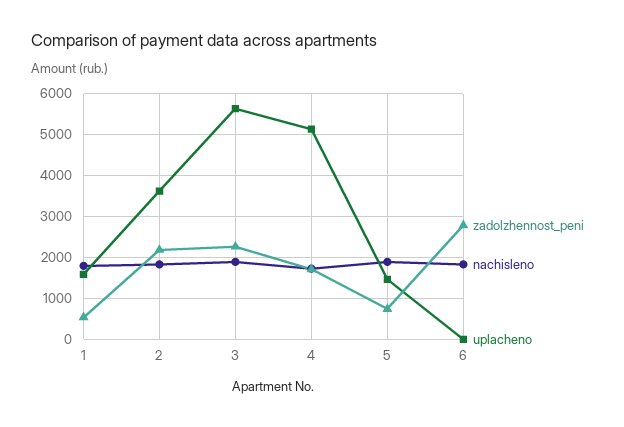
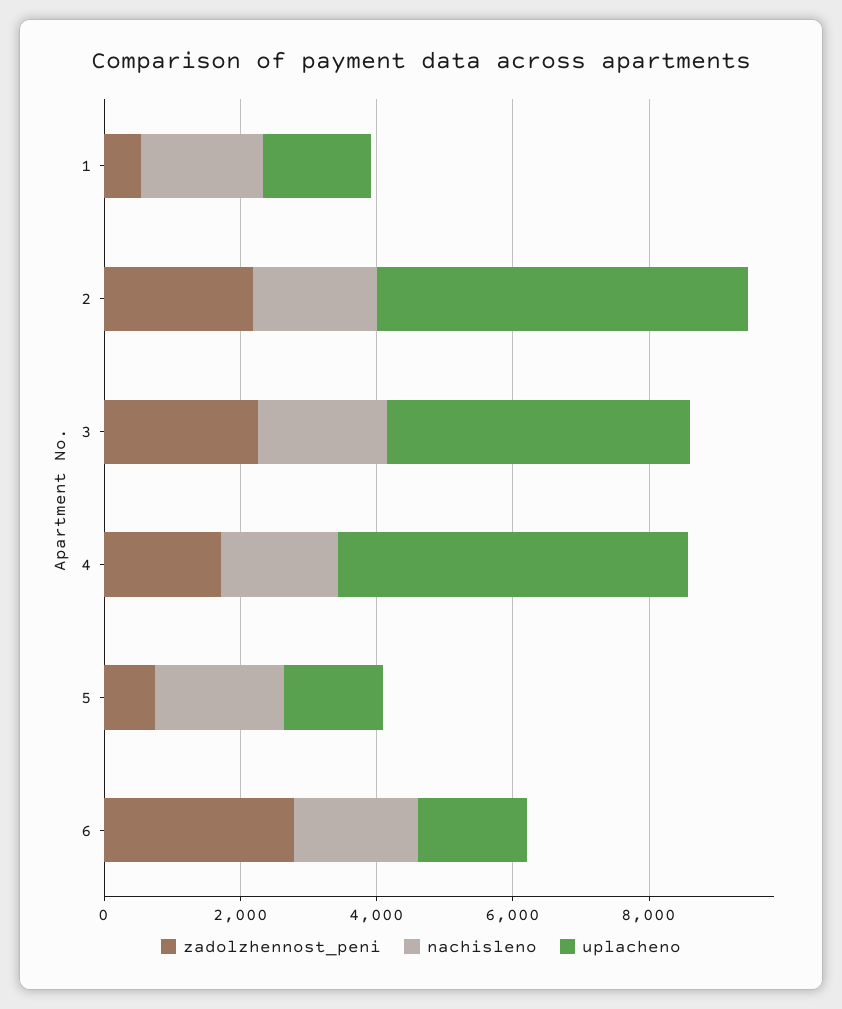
uplacheno, 2: 3600 -> 5500
uplacheno, 3: 5600 -> 4500
uplacheno, 6: 0 -> 1500

